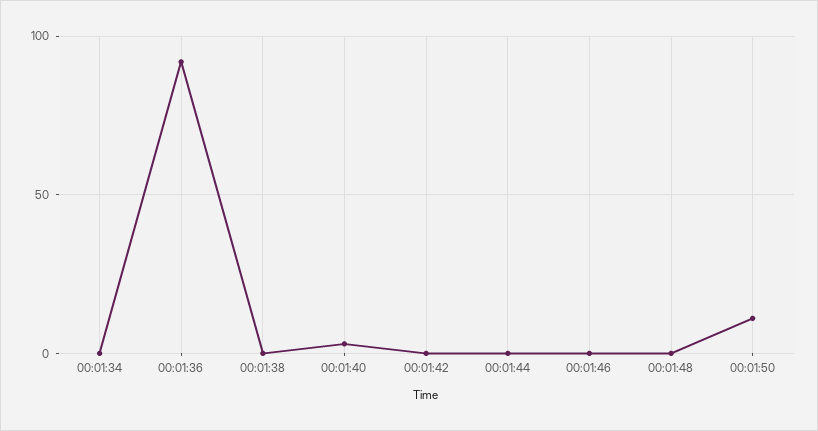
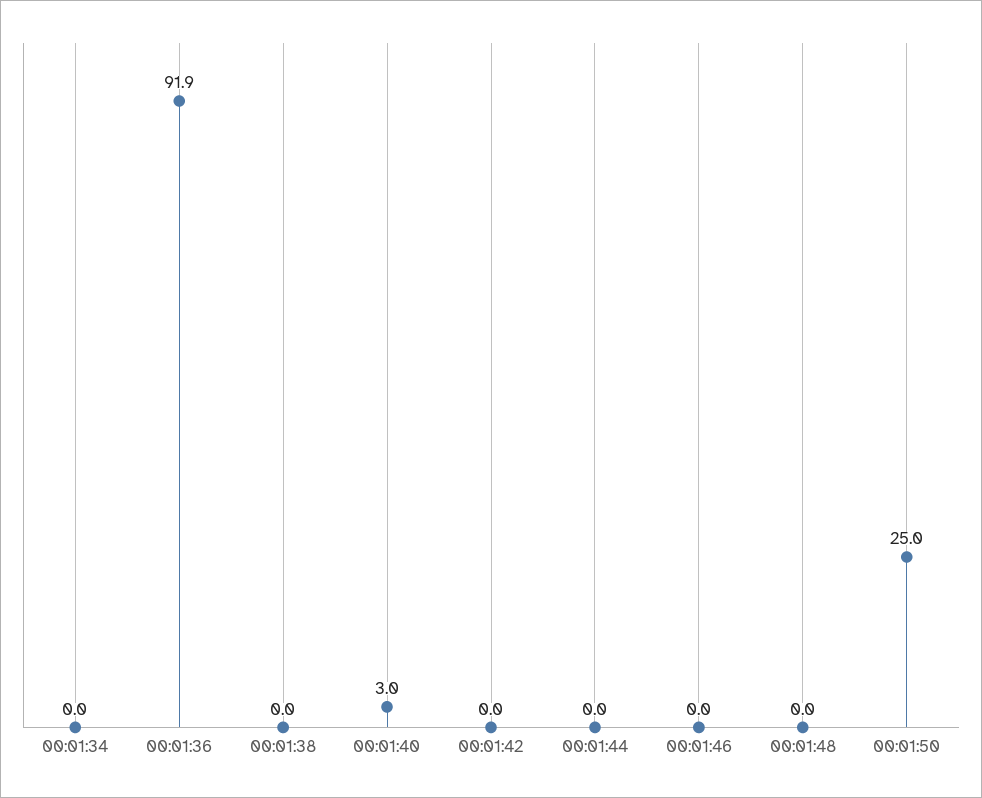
00:01:50: 10 -> 25

